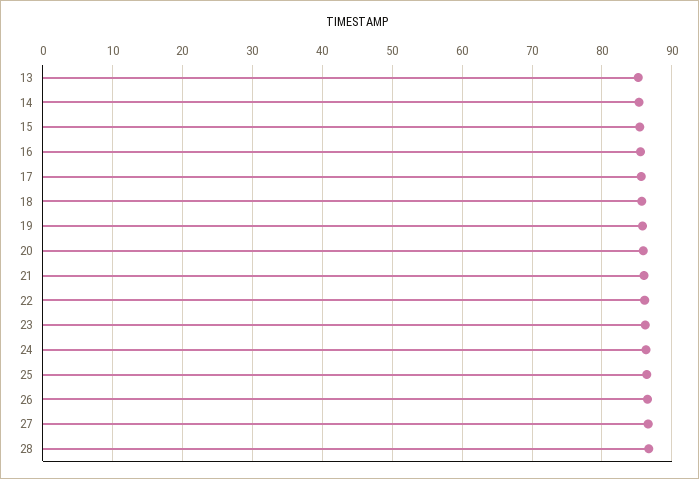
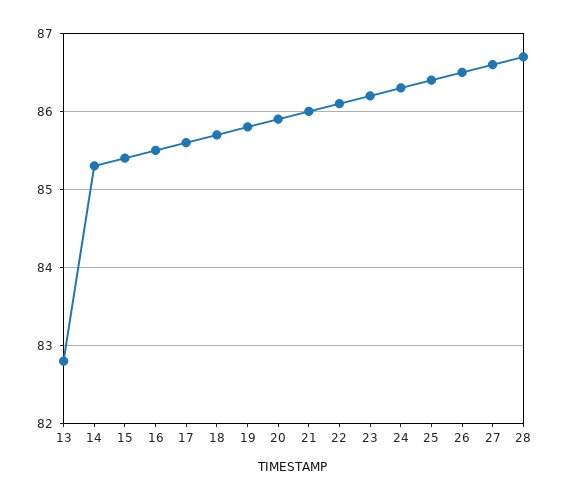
13: 85 -> 82.8

